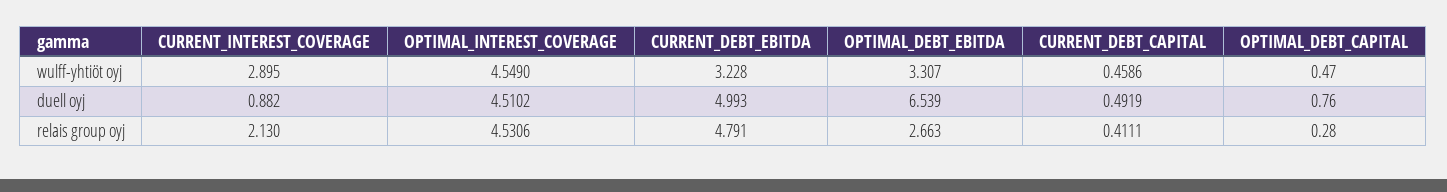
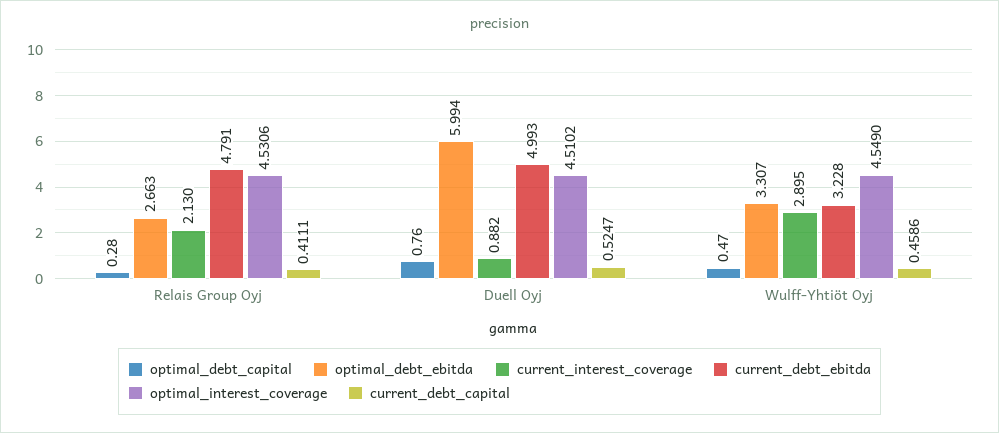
OPTIMAL_DEBT_EBITDA, duell oyj: 6.539 -> 5.994
CURRENT_DEBT_CAPITAL, duell oyj: 0.4919 -> 0.5247

